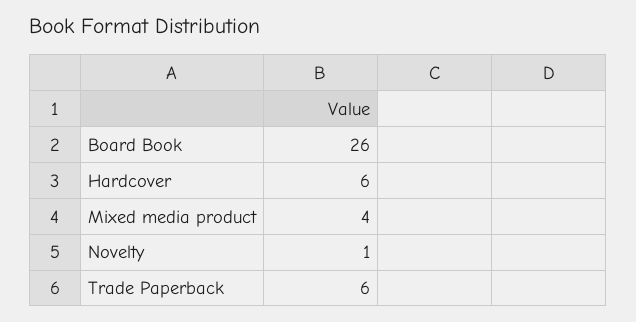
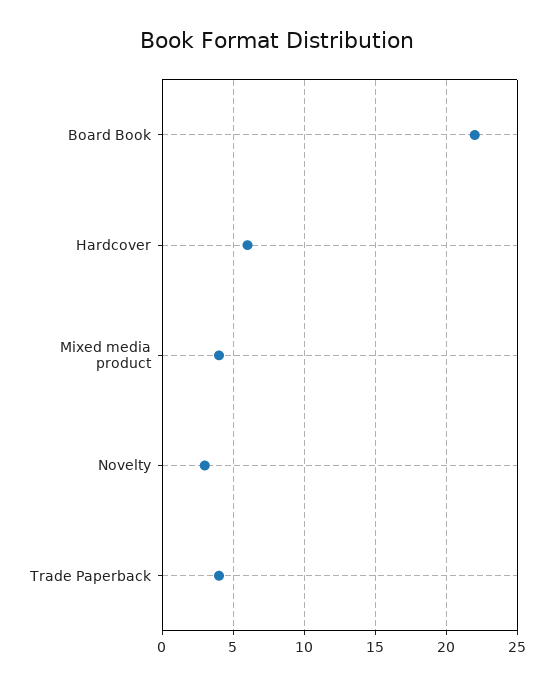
Board Book: 26 -> 22
Novelty: 1 -> 3
Trade Paperback: 6 -> 4

